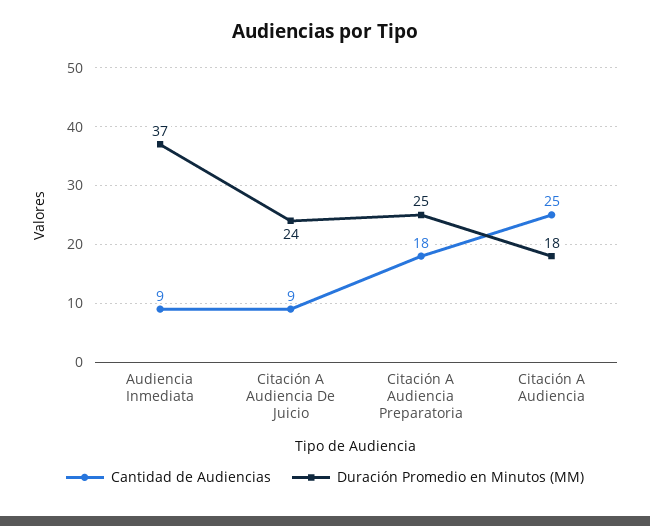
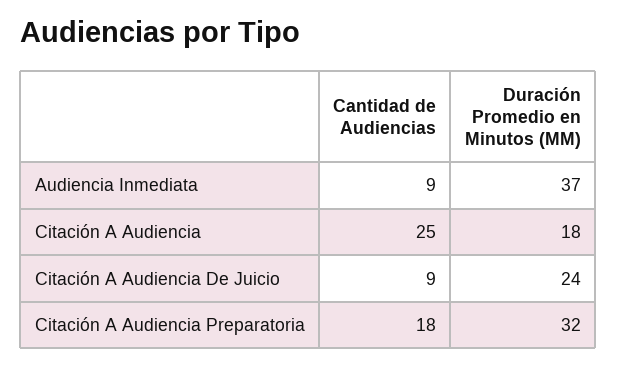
Duración Promedio en Minutos (MM), Citación A Audiencia Preparatoria: 25 -> 32

